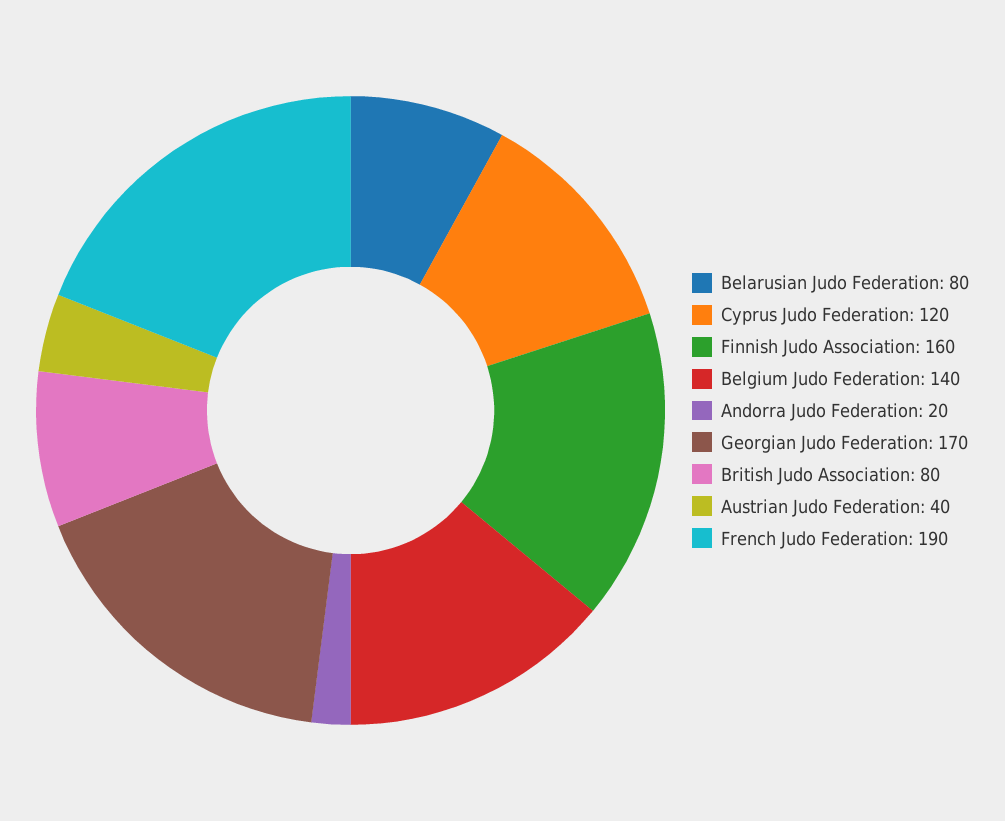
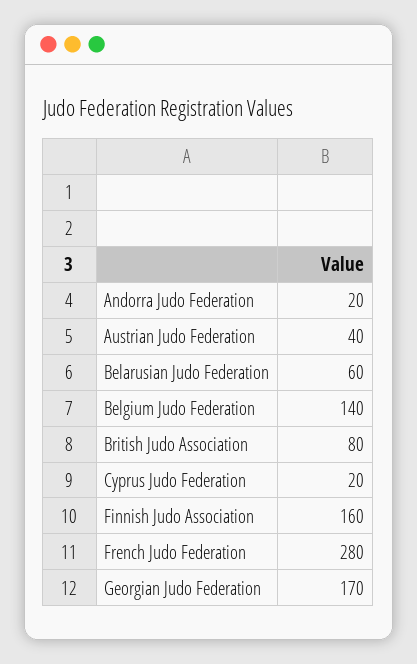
Belarusian Judo Federation: 80 -> 60
Cyprus Judo Federation: 120 -> 20
French Judo Federation: 190 -> 280

